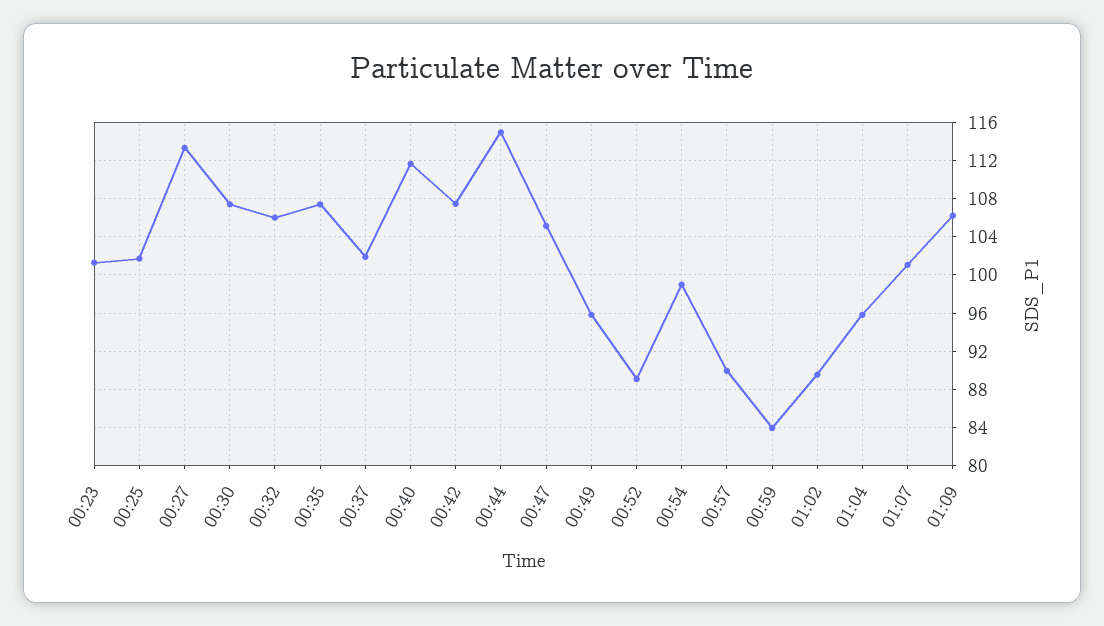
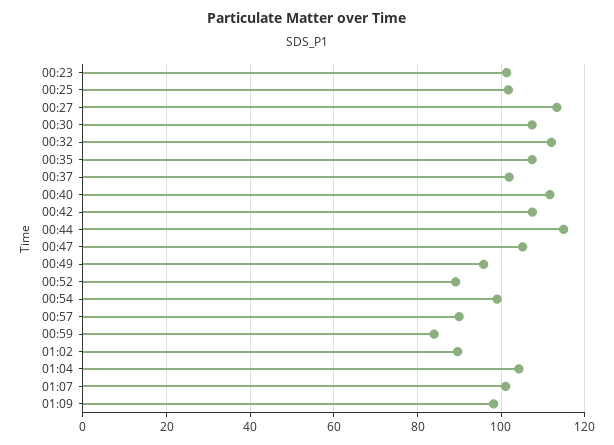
00:32: 106 -> 112
01:04: 96 -> 104
01:09: 106 -> 98

